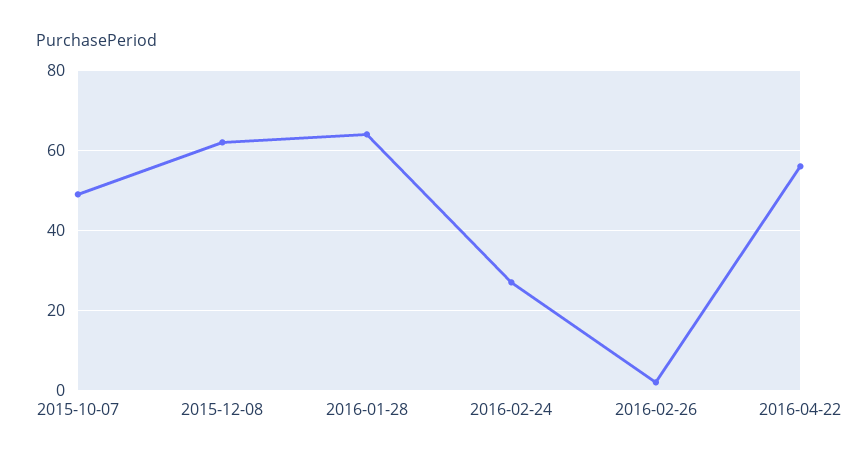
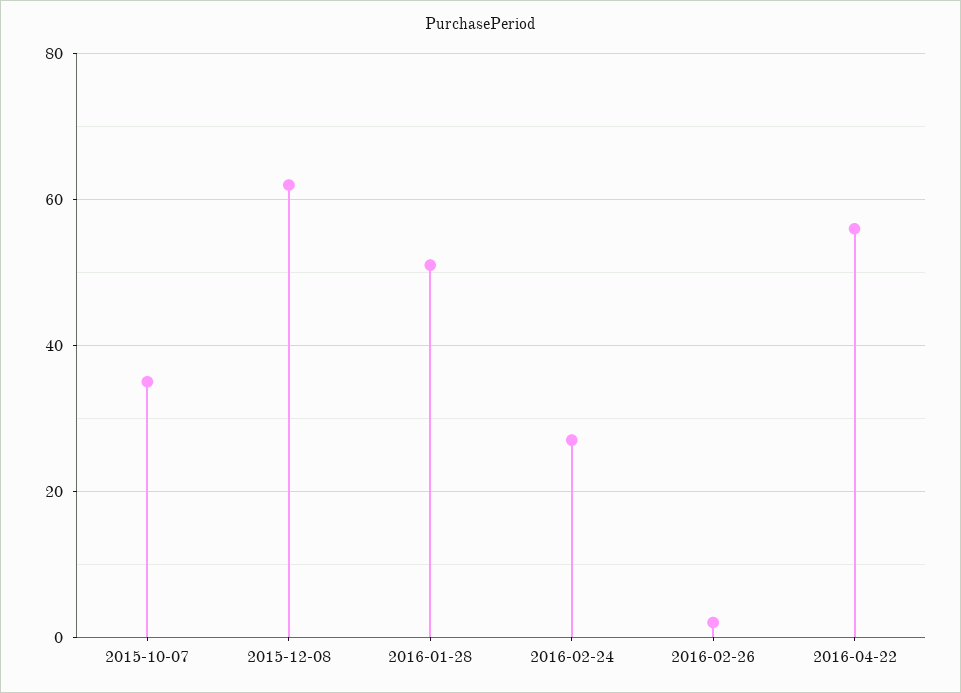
2015-10-07: 50 -> 35
2016-01-28: 65 -> 50

